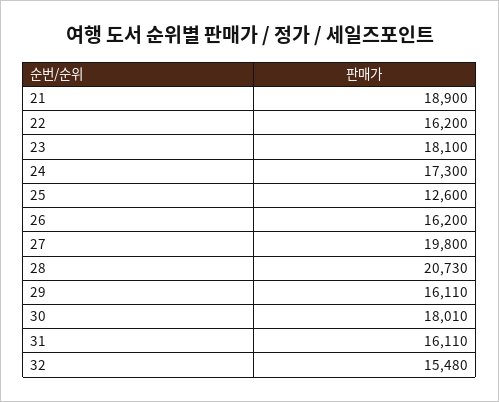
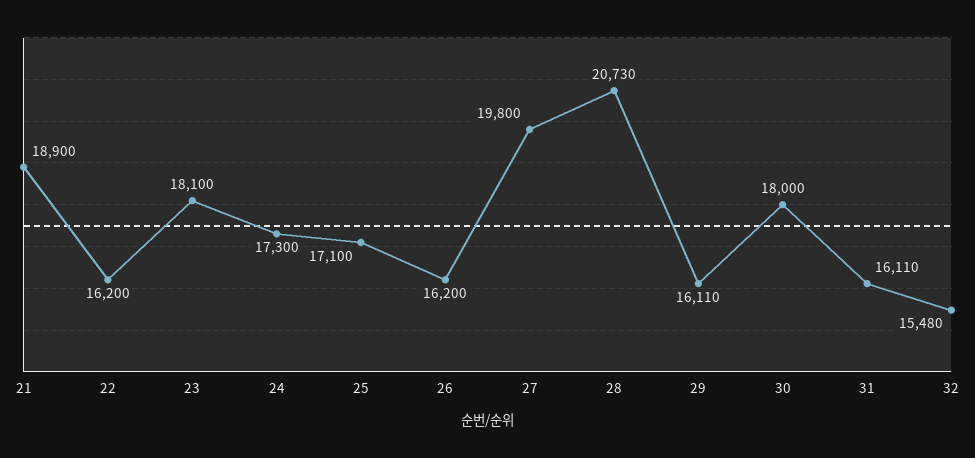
25: 12600 -> 17100
30: 18010 -> 18000

